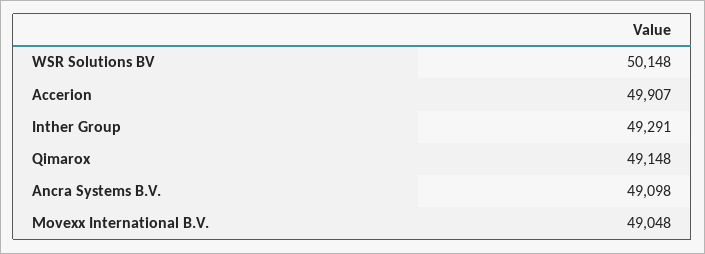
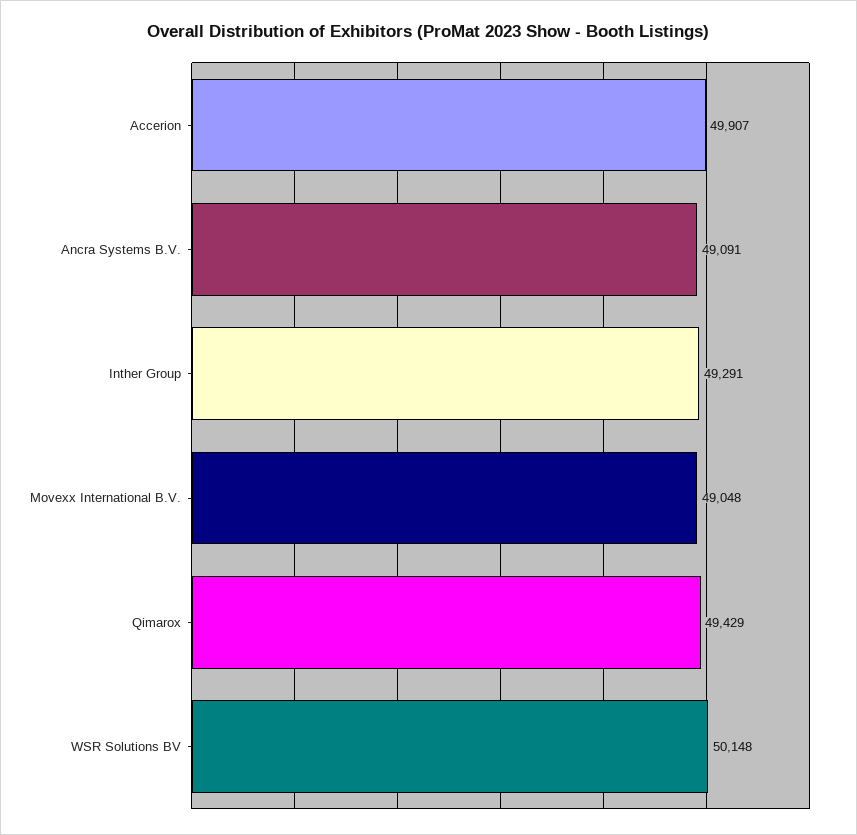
Qimarox: 49148 -> 49429
Ancra Systems B.V.: 49098 -> 49091

